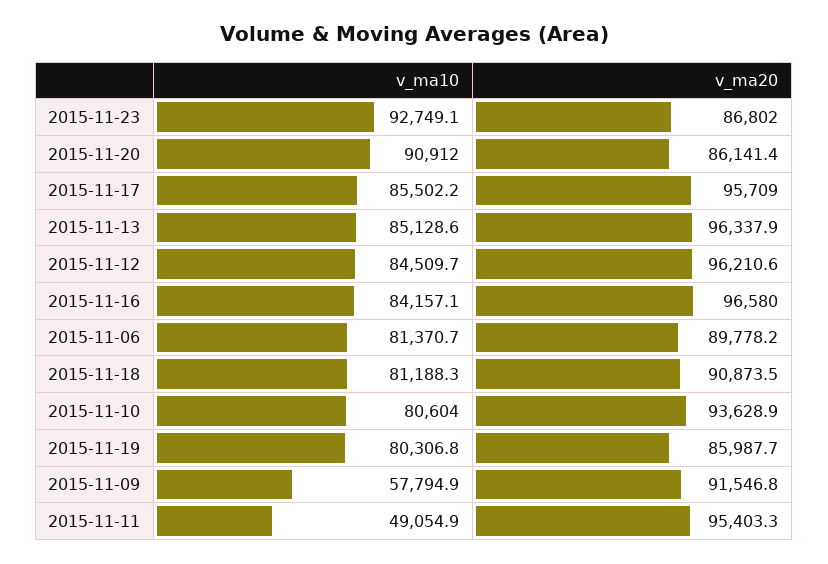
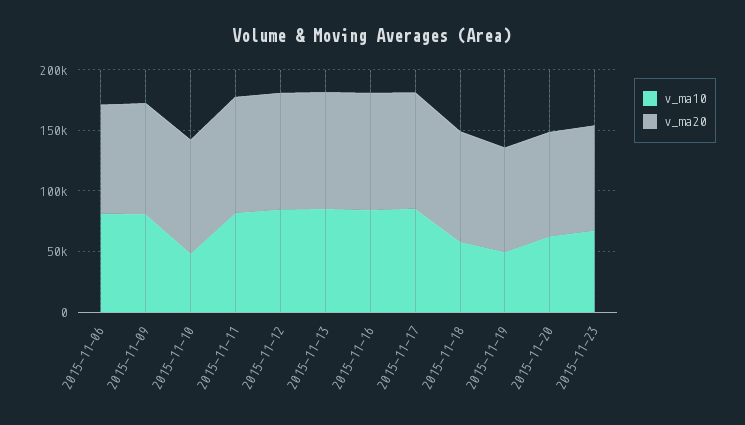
v_ma10, 2015-11-23: 92749.1 -> 70000
v_ma10, 2015-11-20: 90912 -> 60000
v_ma10, 2015-11-18: 81188.3 -> 60000
v_ma10, 2015-11-10: 80604 -> 50000
v_ma10, 2015-11-19: 80306.8 -> 50000
v_ma10, 2015-11-09: 57794.9 -> 80000
v_ma10, 2015-11-11: 49054.9 -> 80000

